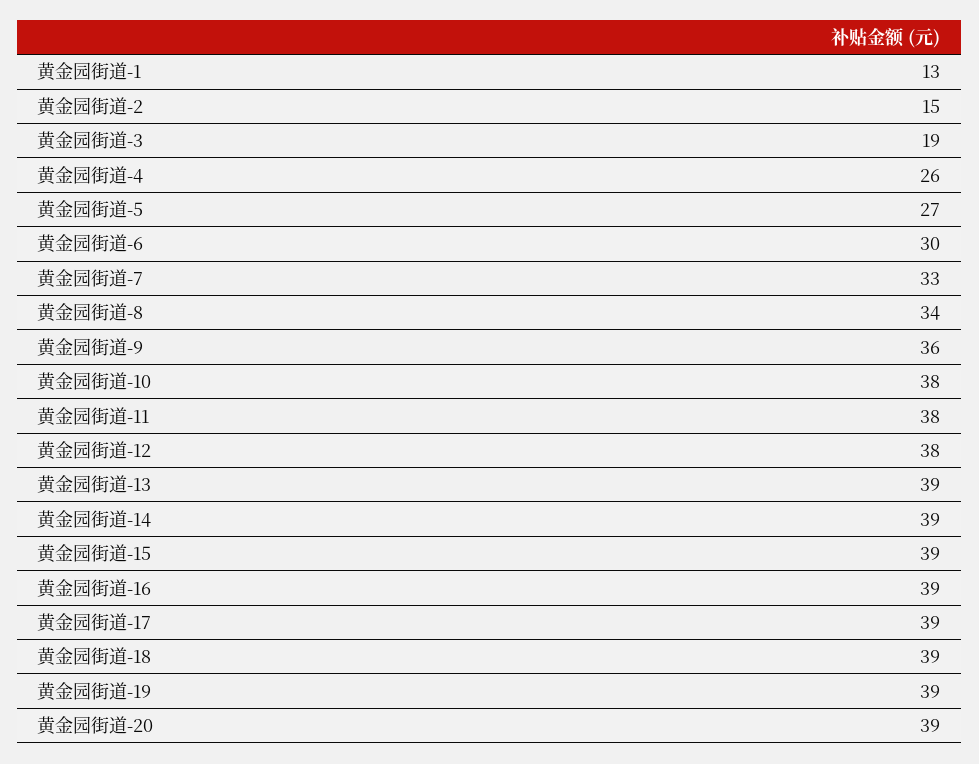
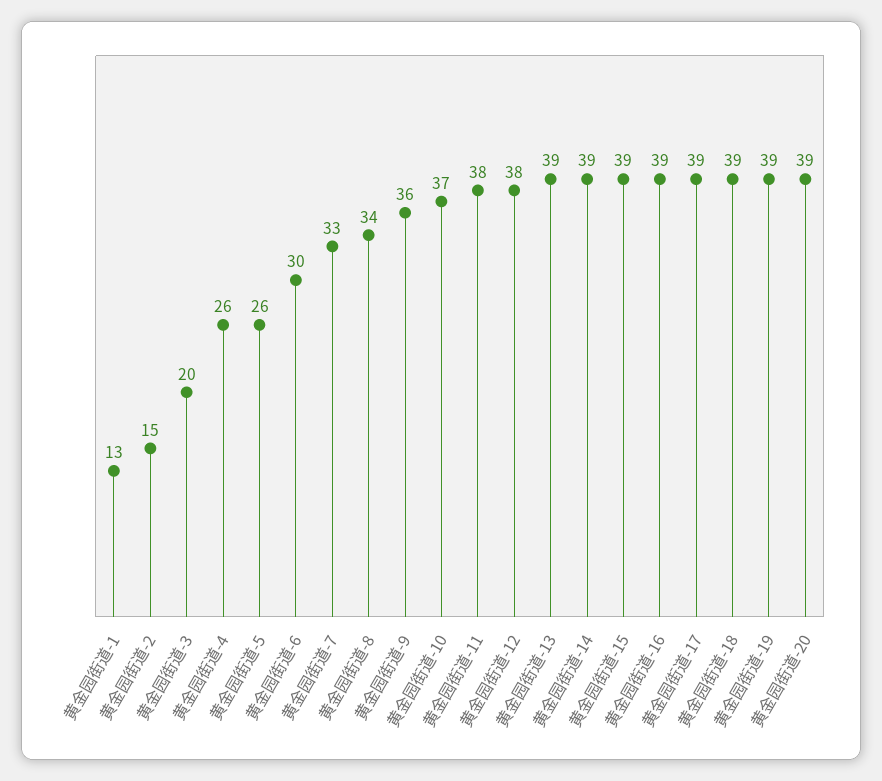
黄金园街道-3: 19 -> 20
黄金园街道-5: 27 -> 26
黄金园街道-10: 38 -> 37

